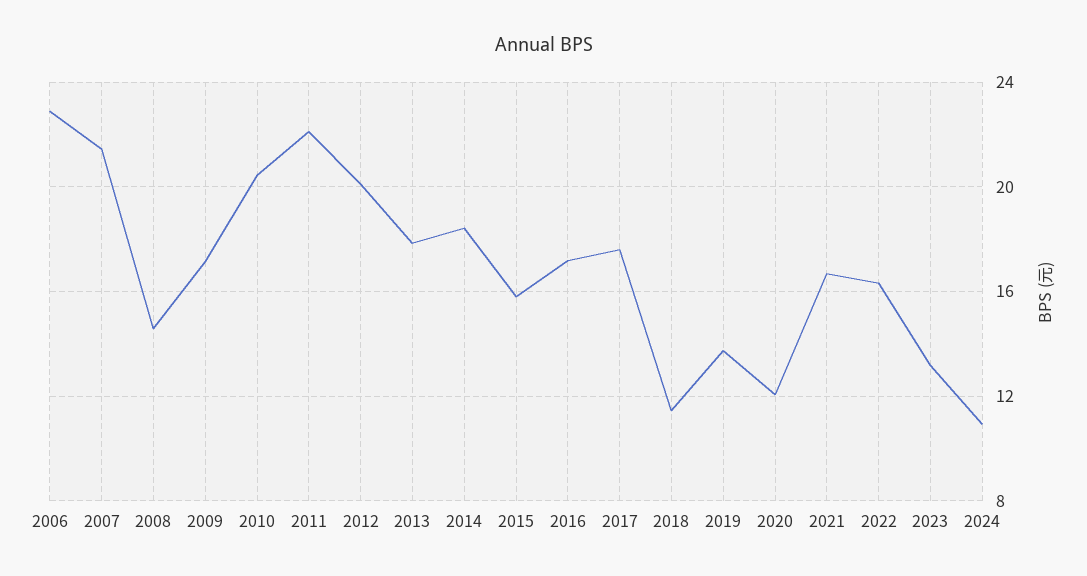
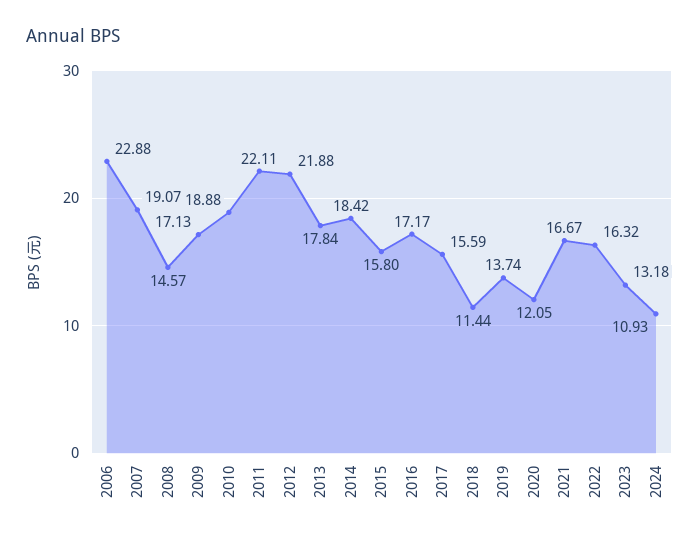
2007: 21.5 -> 19.07
2010: 20.5 -> 18.88
2012: 20 -> 21.88
2017: 17.5 -> 15.59

